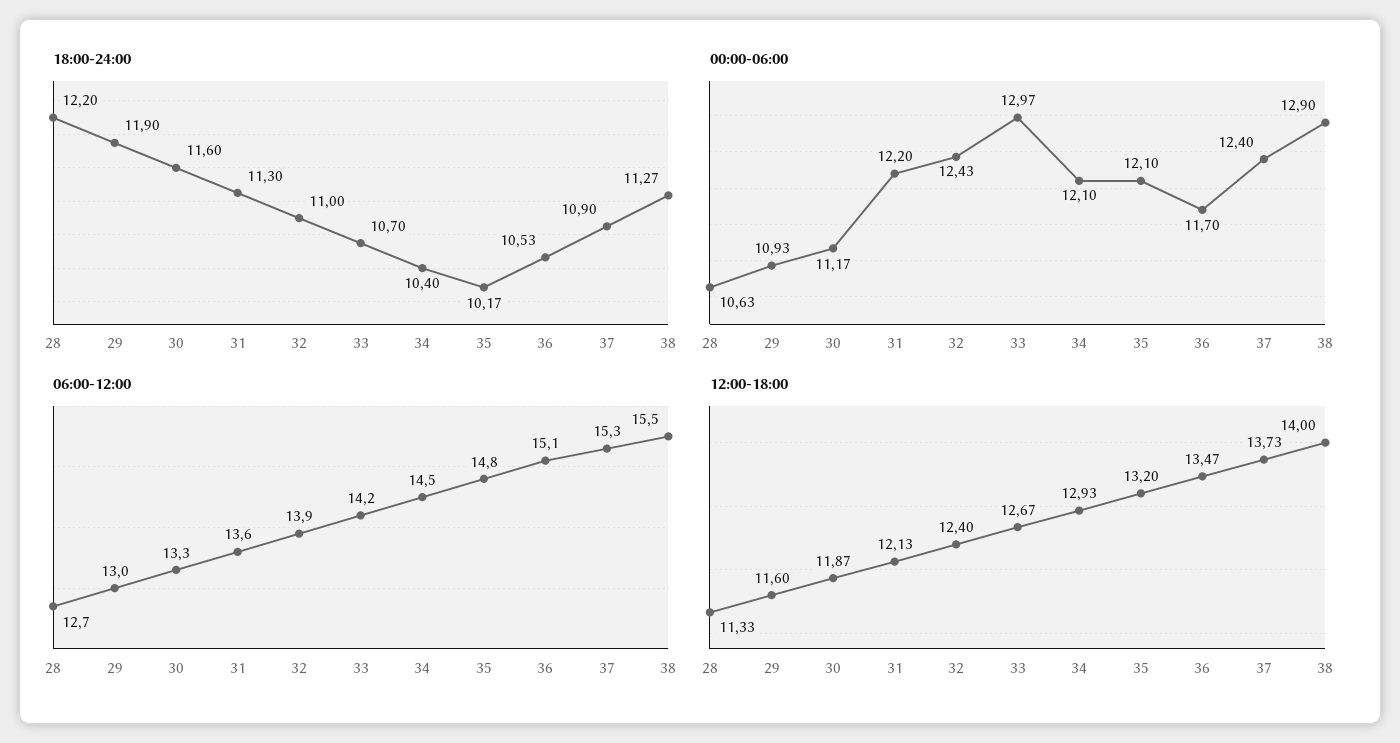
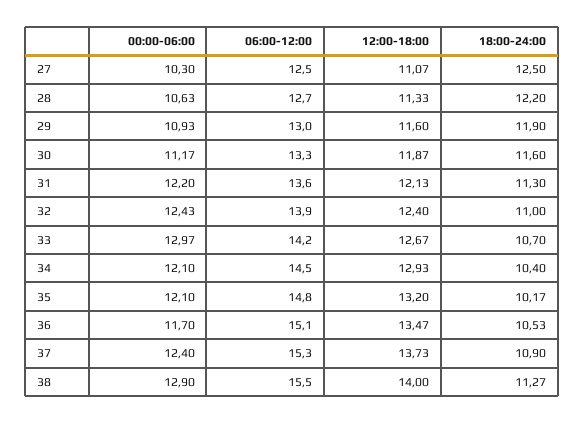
00:00-06:00, 27: none -> 10.3
06:00-12:00, 27: none -> 12.5
12:00-18:00, 27: none -> 11.07
18:00-24:00, 27: none -> 12.5

